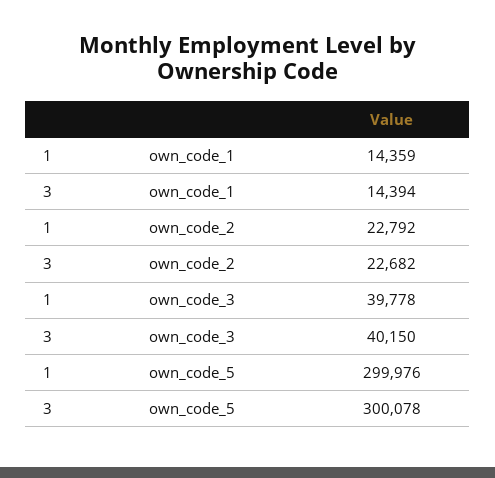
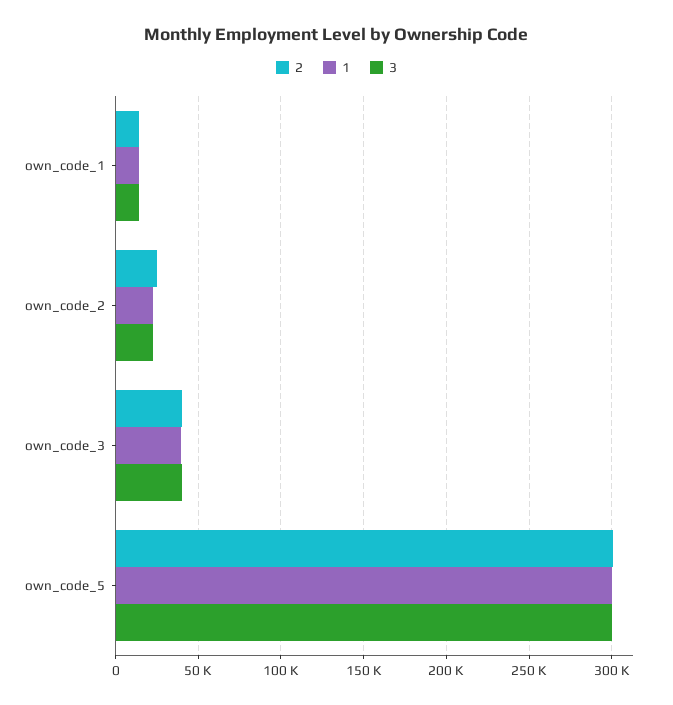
2, own_code_1: none -> 15000
2, own_code_2: none -> 25000
2, own_code_3: none -> 40000
2, own_code_5: none -> 300000

